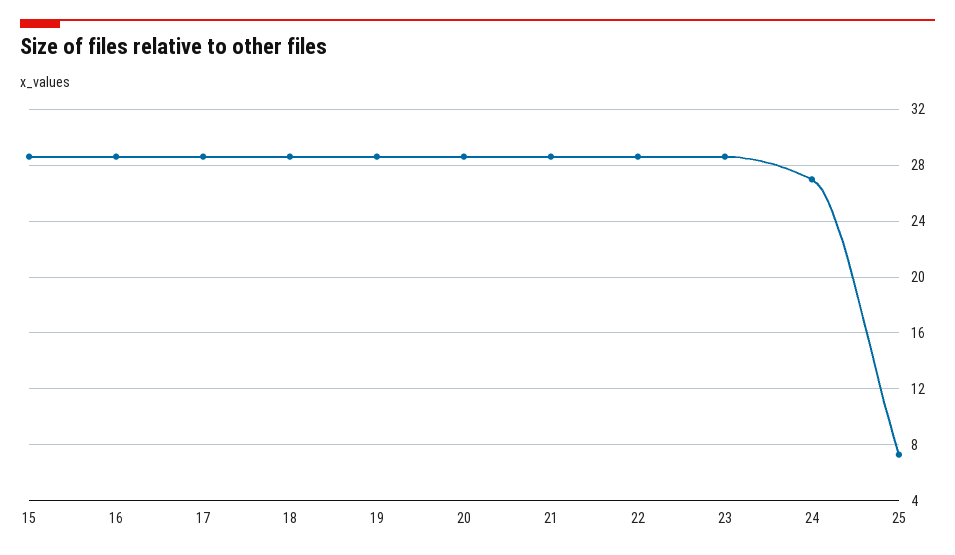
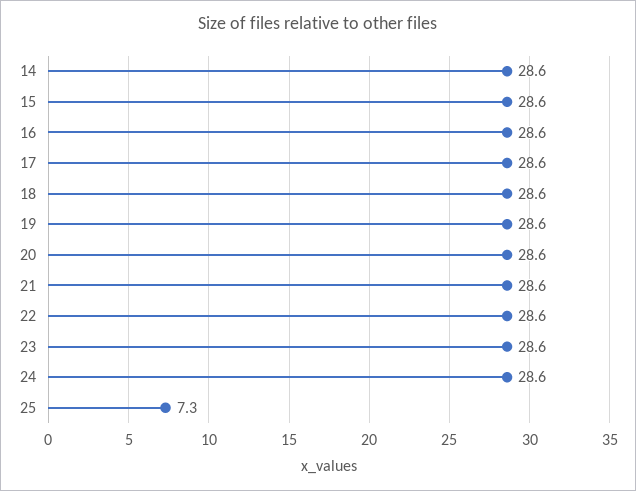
24: 27 -> 28.6
14: none -> 28.6

